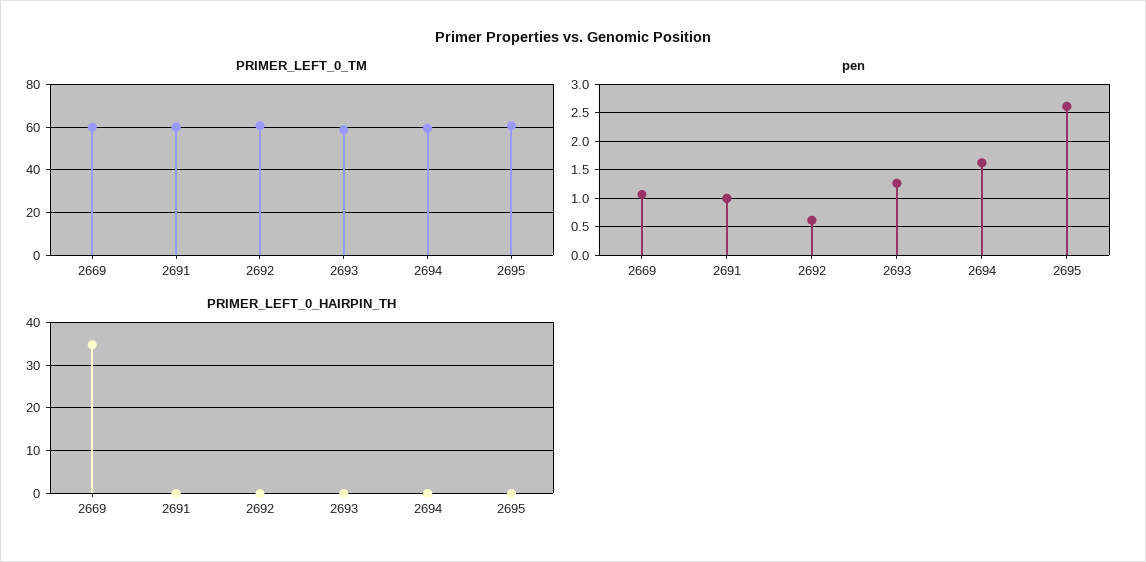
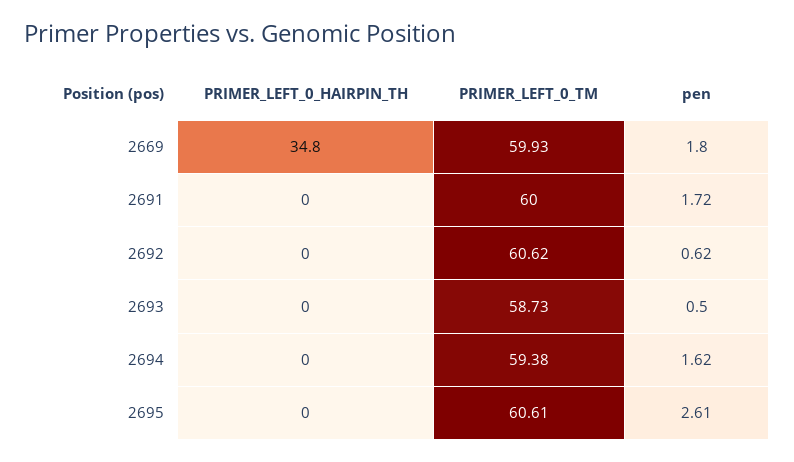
pen, 2669: 1 -> 1.8
pen, 2691: 1 -> 1.72
pen, 2693: 1.25 -> 0.5

